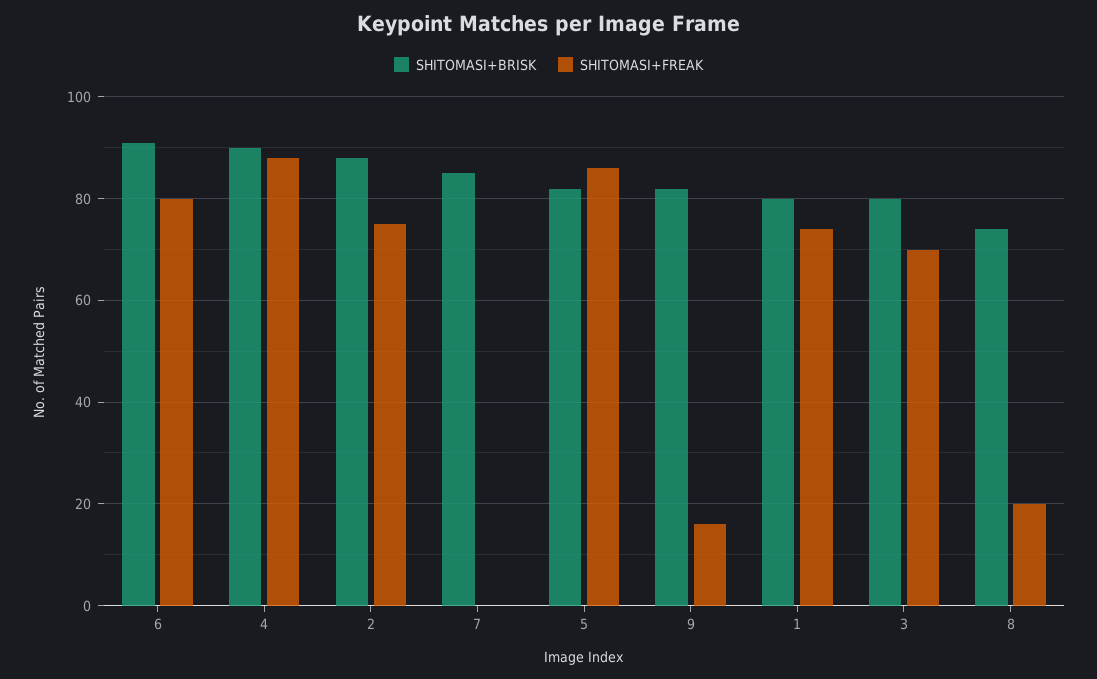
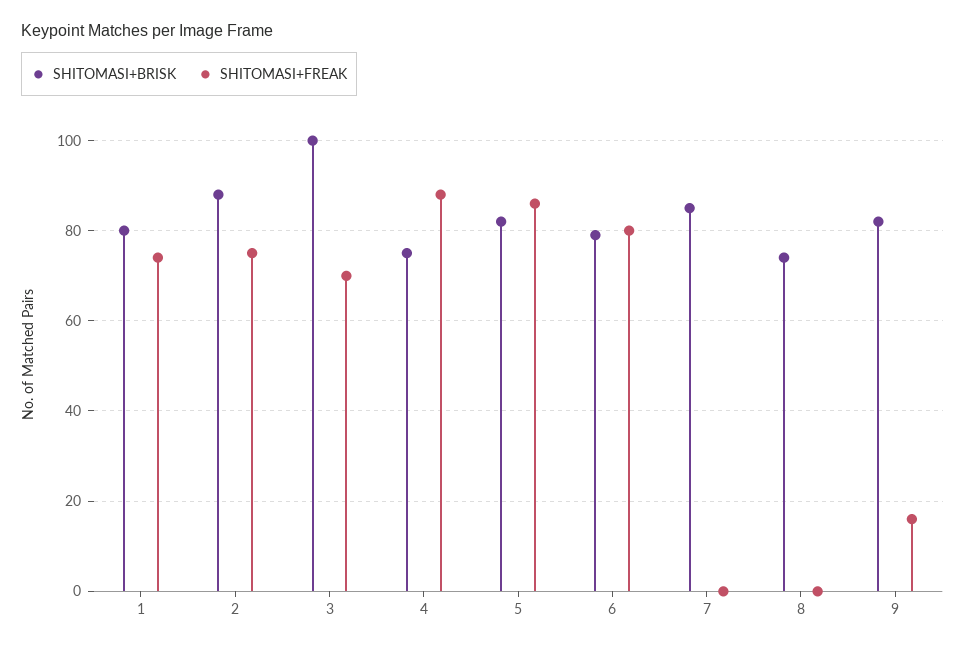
SHITOMASI+BRISK, 6: 90 -> 80
SHITOMASI+BRISK, 4: 90 -> 75
SHITOMASI+BRISK, 3: 80 -> 100
SHITOMASI+FREAK, 8: 20 -> 0

